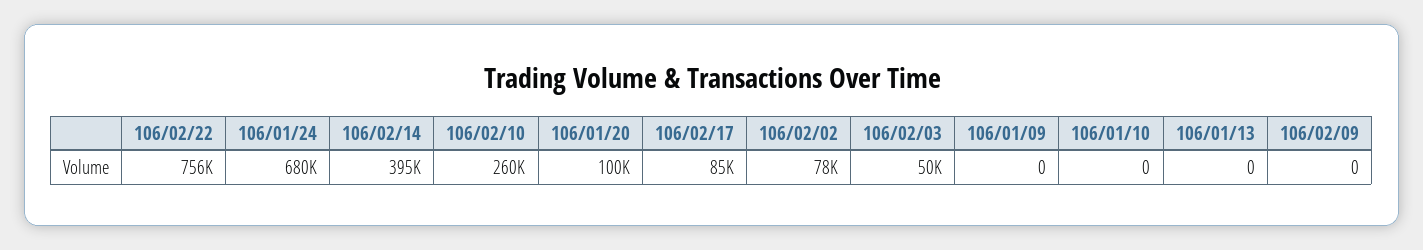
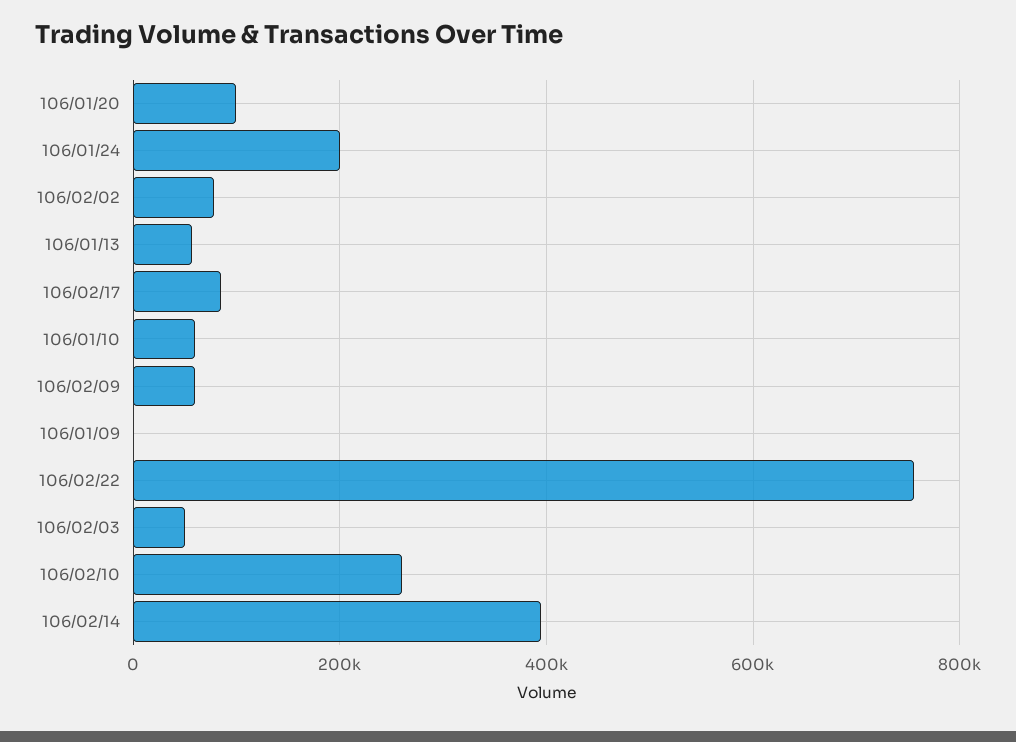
106/01/24: 680000 -> 200000
106/01/10: 0 -> 60000
106/01/13: 0 -> 60000
106/02/09: 0 -> 60000

